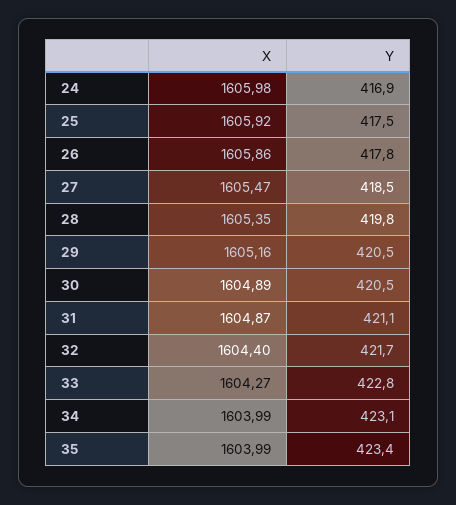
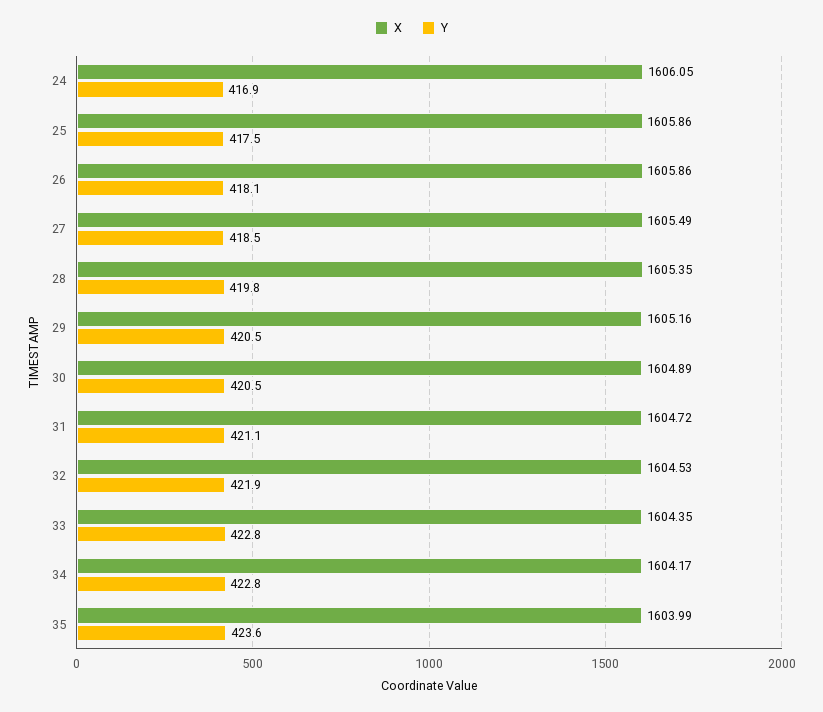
X, 24: 1605.98 -> 1606.05
X, 25: 1605.92 -> 1605.86
Y, 26: 417.8 -> 418.1
X, 27: 1605.47 -> 1605.49
X, 31: 1604.87 -> 1604.72
X, 32: 1604.4 -> 1604.53
Y, 32: 421.7 -> 421.9
X, 33: 1604.27 -> 1604.35
X, 34: 1603.99 -> 1604.17
Y, 34: 423.1 -> 422.8
Y, 35: 423.4 -> 423.6

